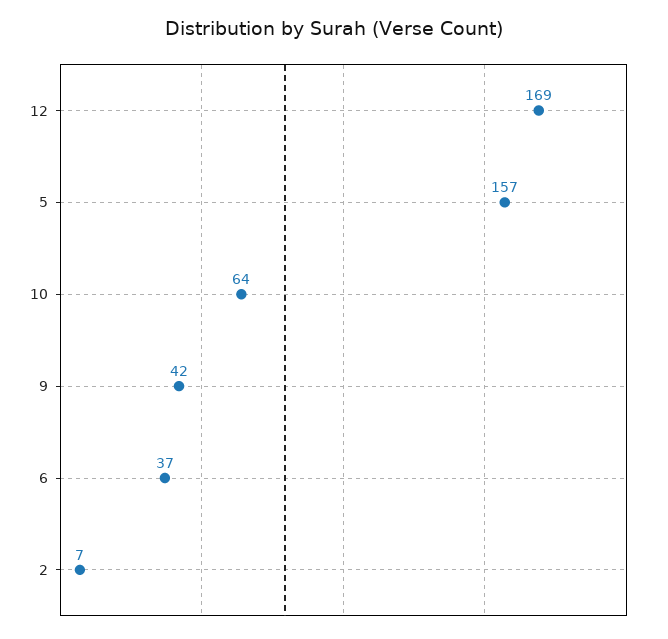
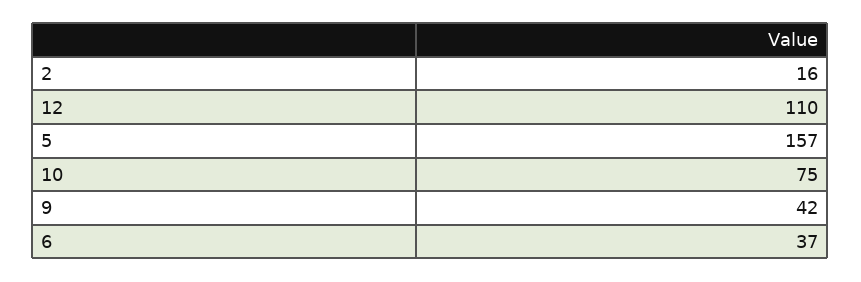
12: 169 -> 110
10: 64 -> 75
2: 7 -> 16

